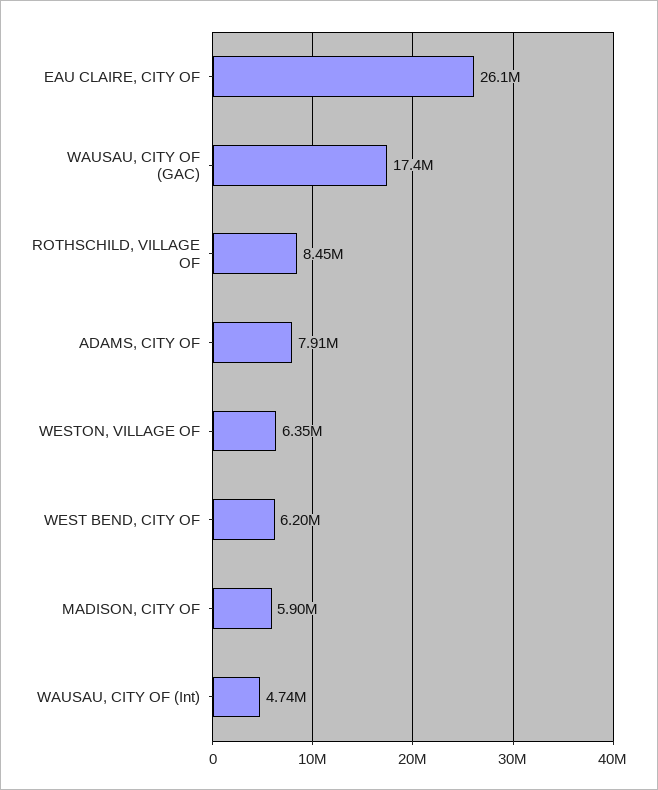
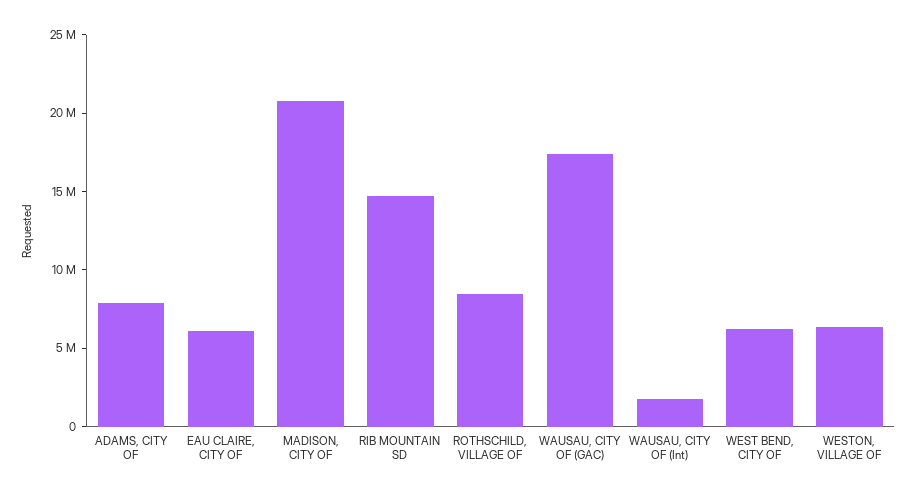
EAU CLAIRE, CITY OF: 26100000 -> 6000000
MADISON, CITY OF: 5900000 -> 21000000
WAUSAU, CITY OF (Int): 4740000 -> 2000000
RIB MOUNTAIN SD: none -> 15000000

